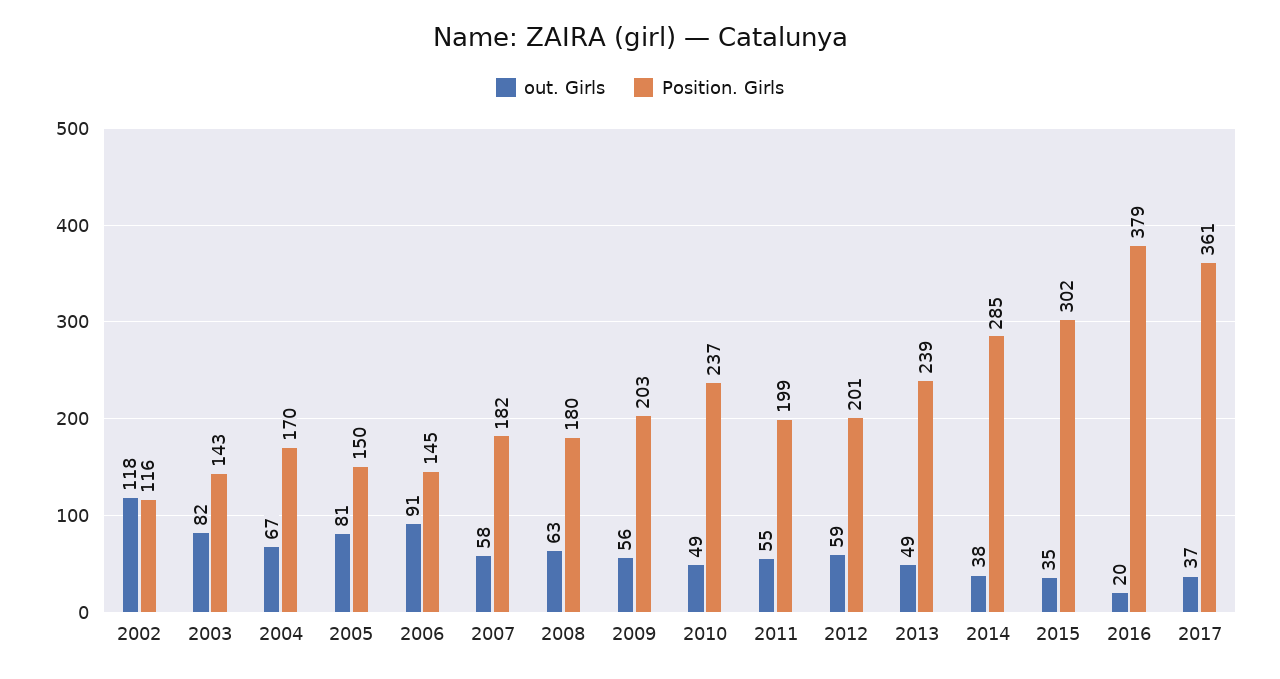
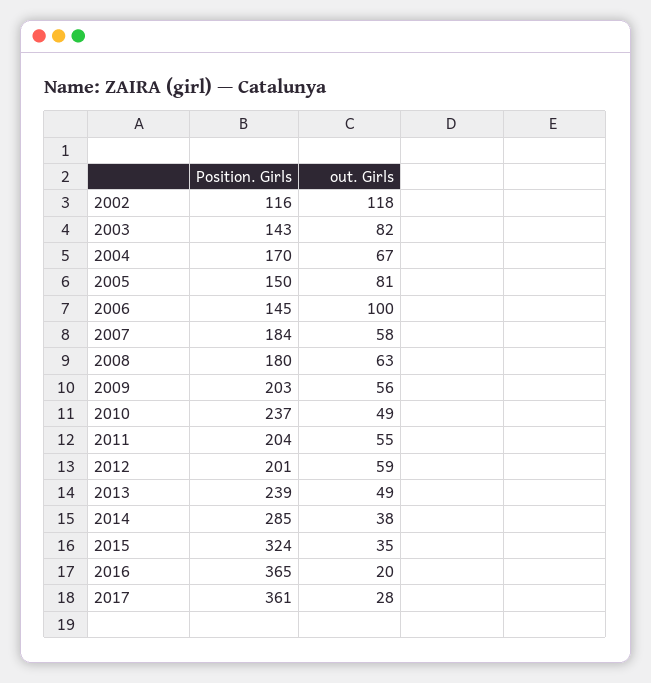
out. Girls, 2006: 91 -> 100
Position. Girls, 2007: 182 -> 184
Position. Girls, 2011: 199 -> 204
Position. Girls, 2015: 302 -> 324
Position. Girls, 2016: 379 -> 365
out. Girls, 2017: 37 -> 28

